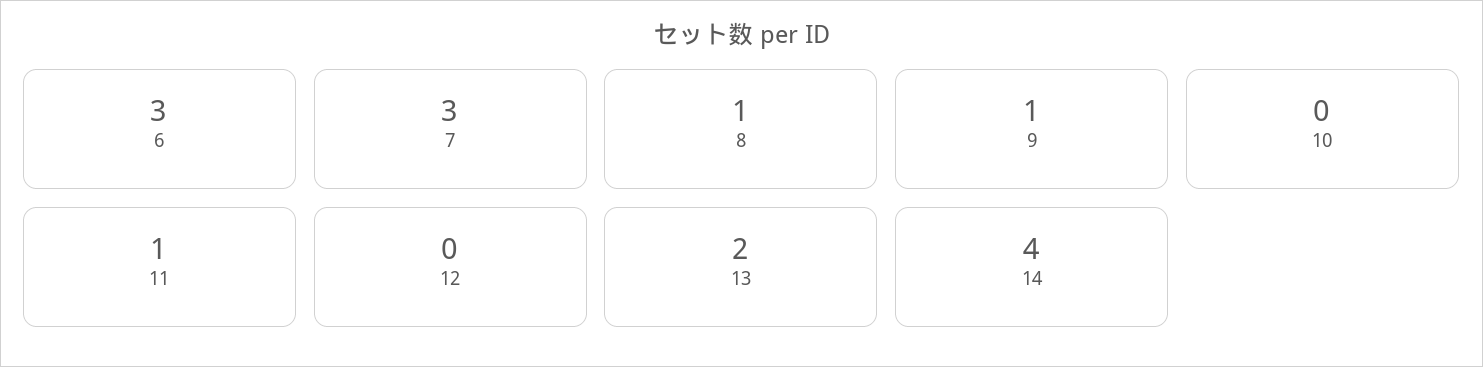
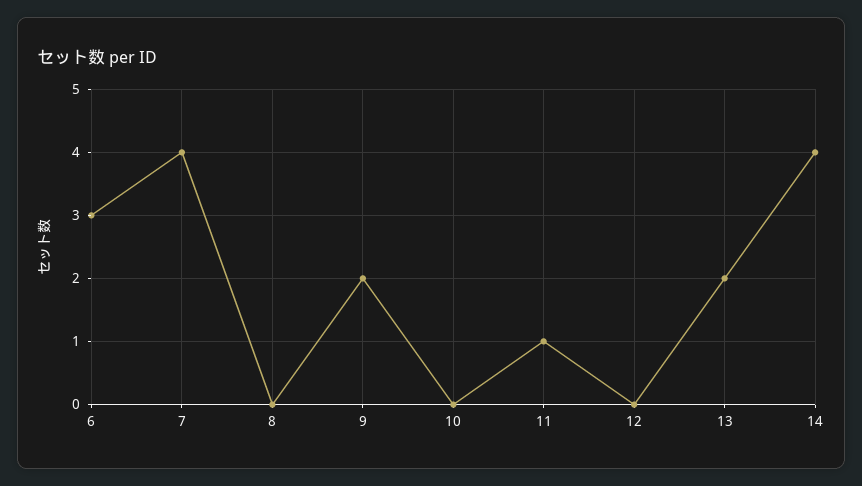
7: 3 -> 4
8: 1 -> 0
9: 1 -> 2

